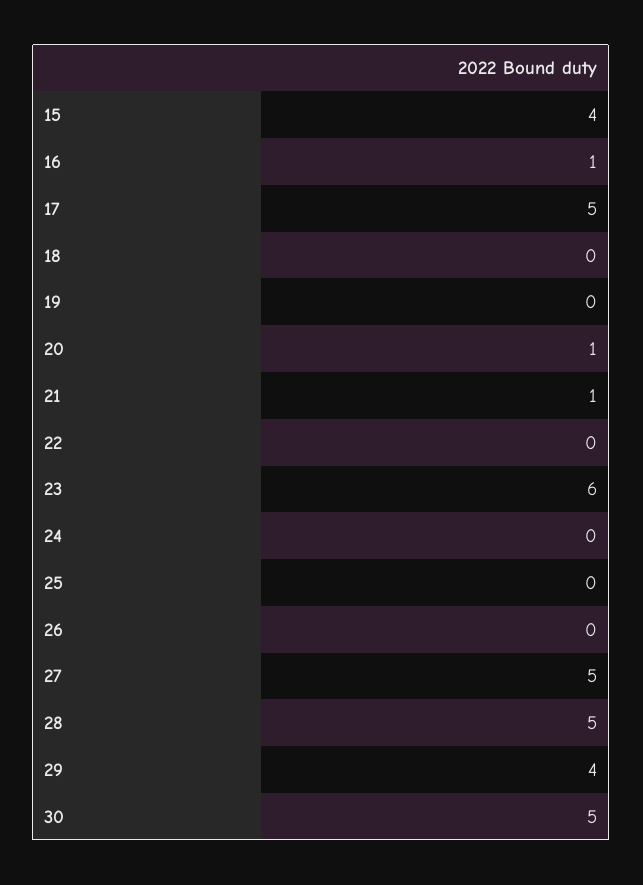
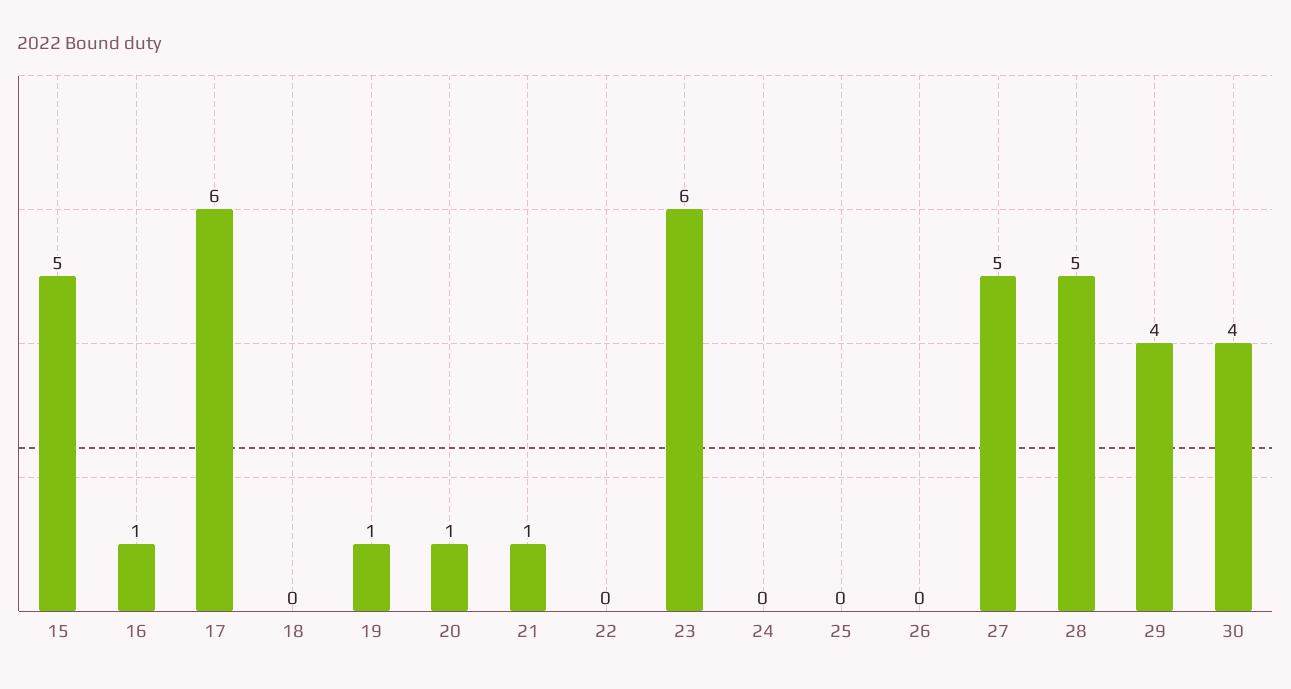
15: 4 -> 5
17: 5 -> 6
19: 0 -> 1
30: 5 -> 4

